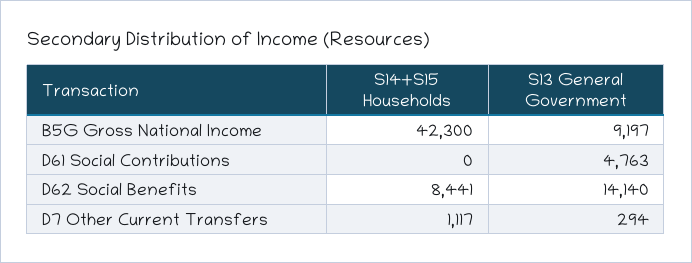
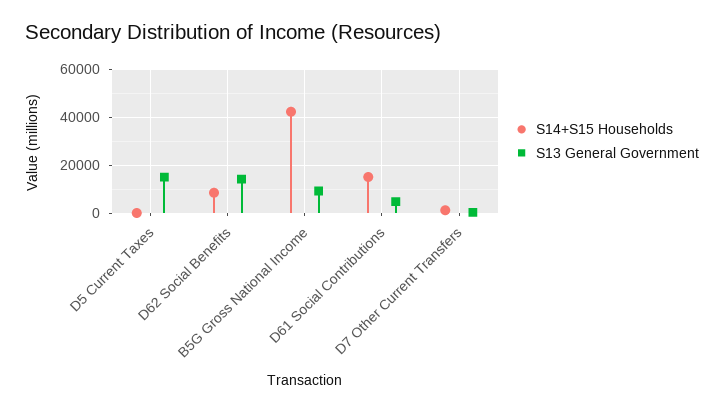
S14+S15 Households, D61 Social Contributions: 0 -> 15000
S14+S15 Households, D5 Current Taxes: none -> 0
S13 General Government, D5 Current Taxes: none -> 15000

